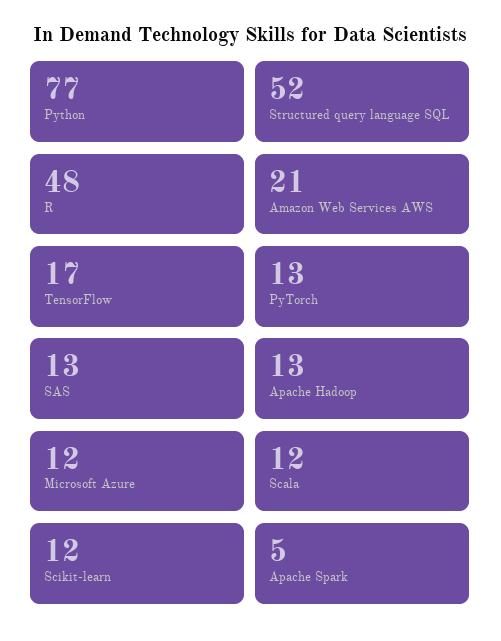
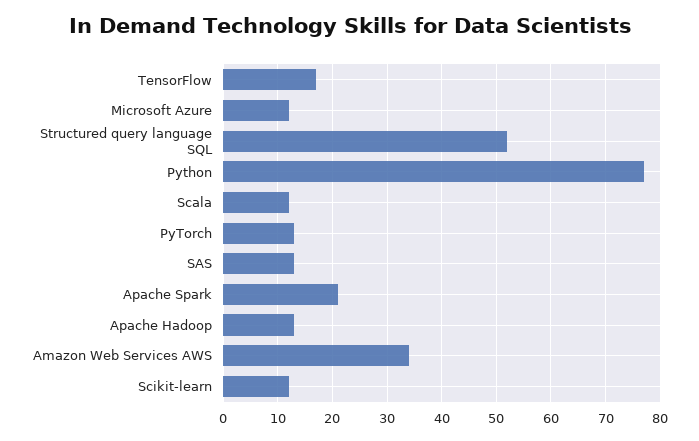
R: 48 -> none
Amazon Web Services AWS: 21 -> 35
Apache Spark: 5 -> 20

